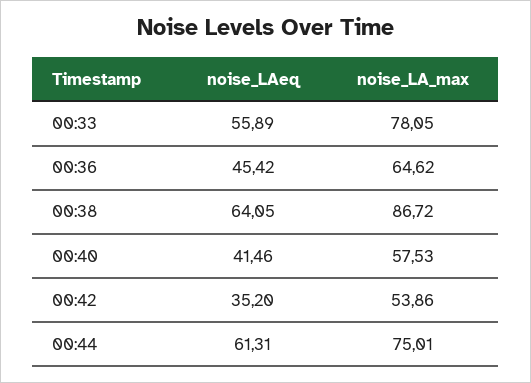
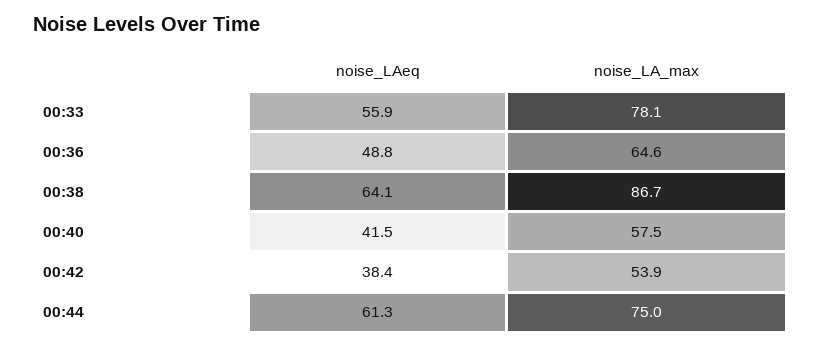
noise_LAeq, 00:36: 45.42 -> 48.8
noise_LAeq, 00:42: 35.2 -> 38.4

